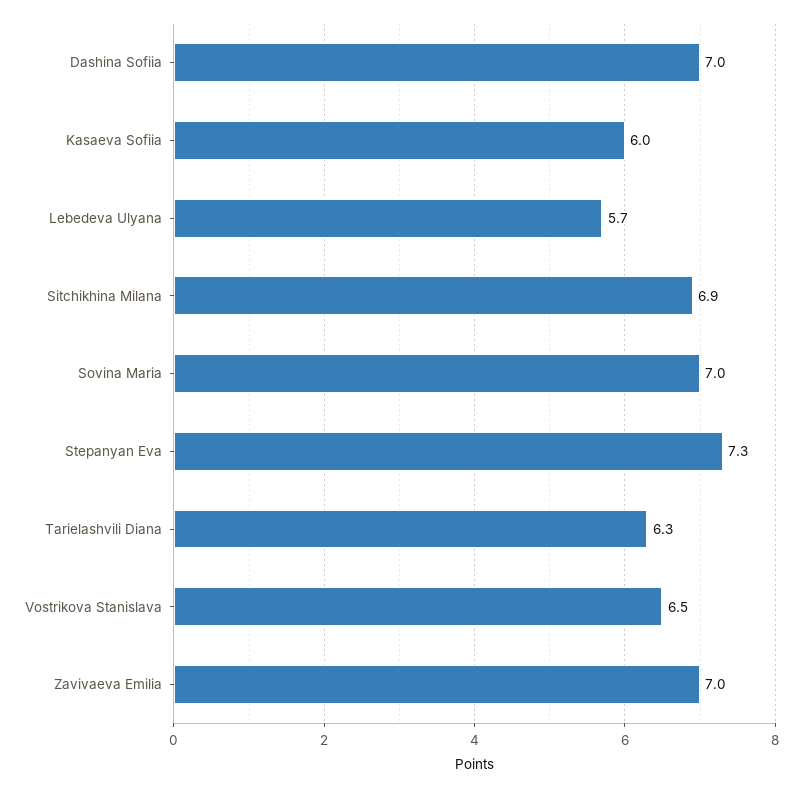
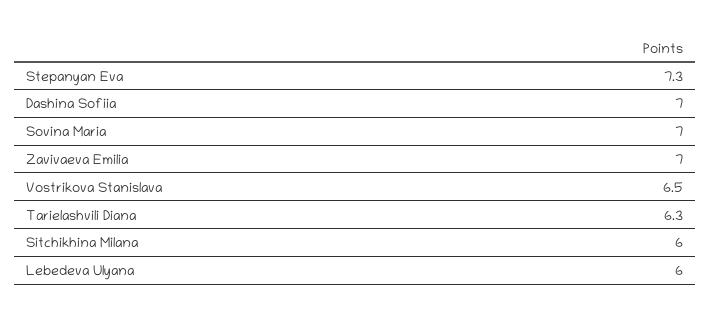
Kasaeva Sofiia: 6 -> none
Lebedeva Ulyana: 5.7 -> 6
Sitchikhina Milana: 6.9 -> 6

